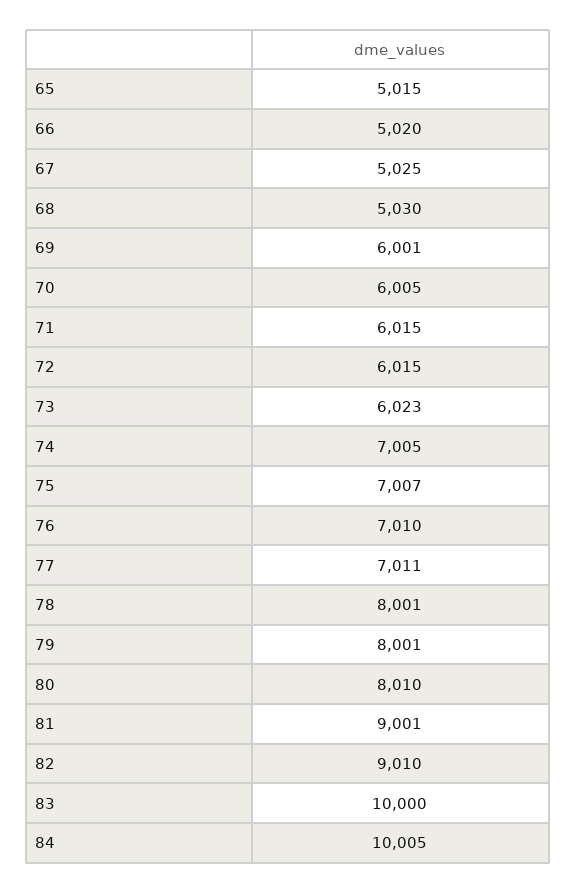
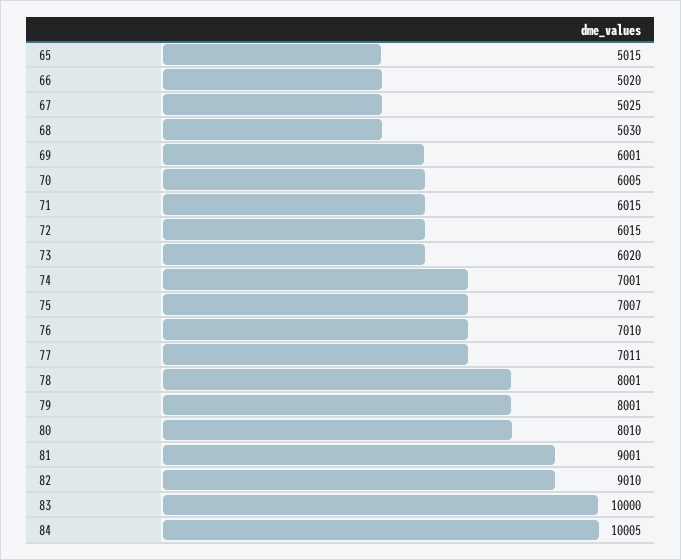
73: 6023 -> 6020
74: 7005 -> 7001

